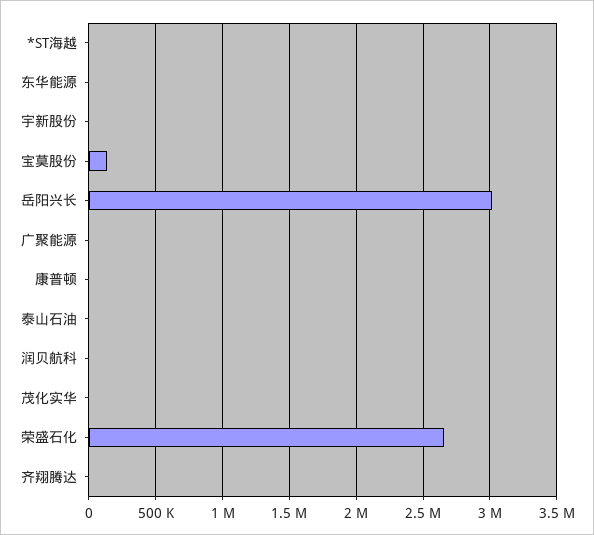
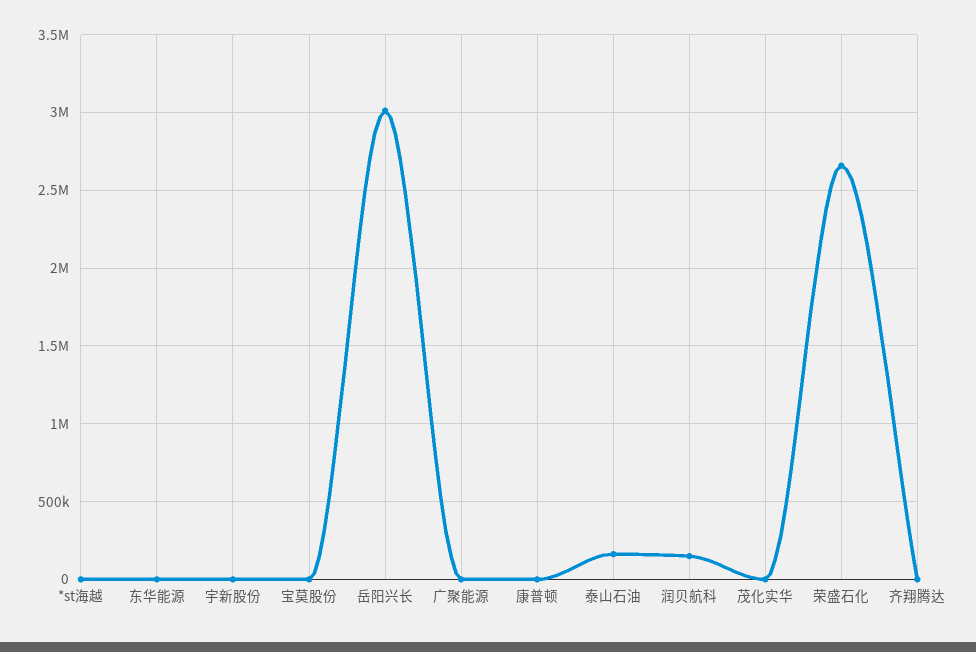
宝莫股份: 150000 -> 0
泰山石油: 0 -> 150000
润贝航科: 0 -> 150000

